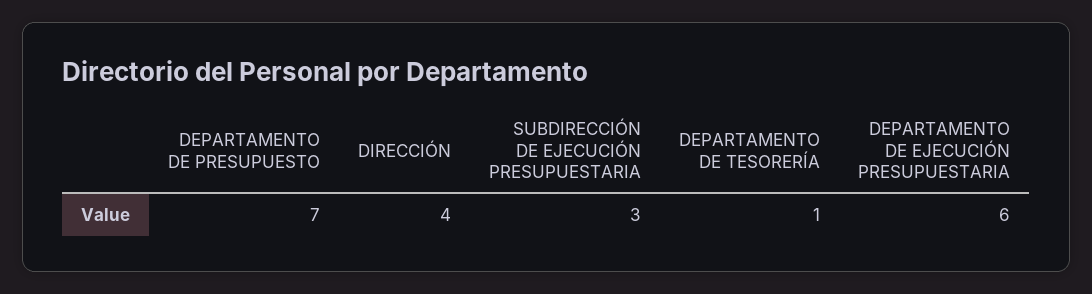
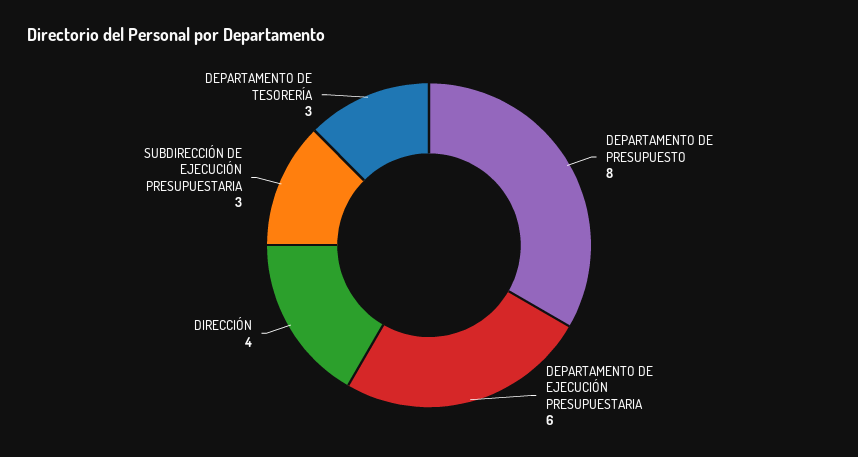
DEPARTAMENTO DE PRESUPUESTO: 7 -> 8
DEPARTAMENTO DE TESORERÍA: 1 -> 3

